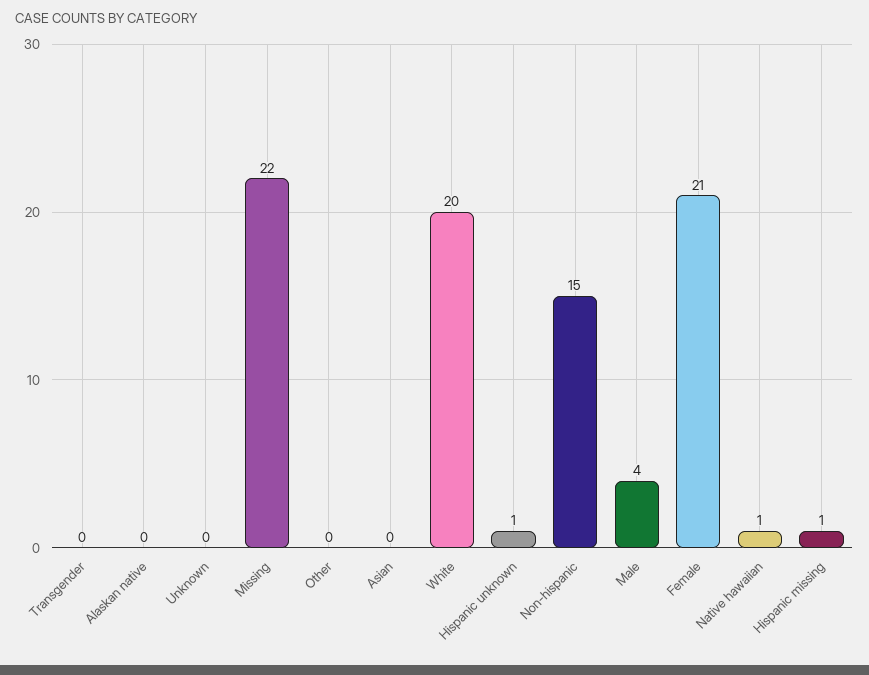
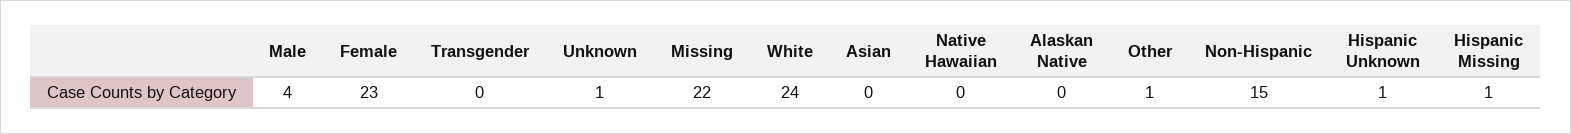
Unknown: 0 -> 1
Other: 0 -> 1
White: 20 -> 24
Female: 21 -> 23
Native hawaiian: 1 -> 0

